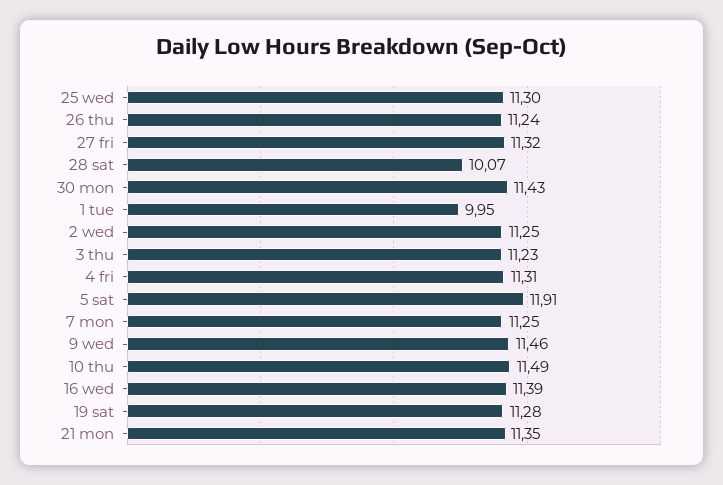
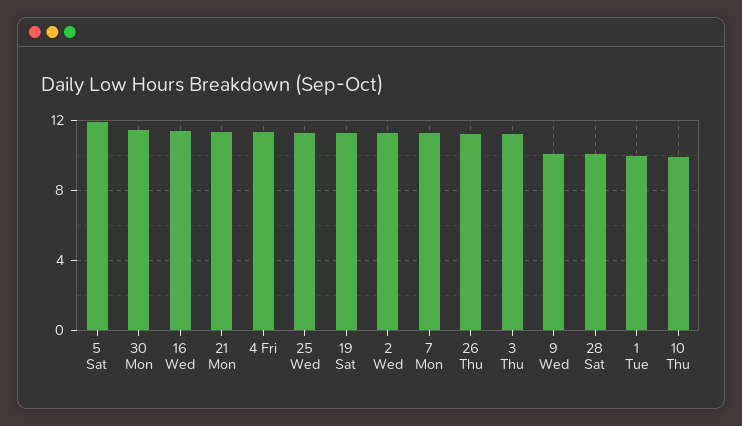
27 fri: 11.32 -> none
9 wed: 11.46 -> 10
10 thu: 11.49 -> 10

